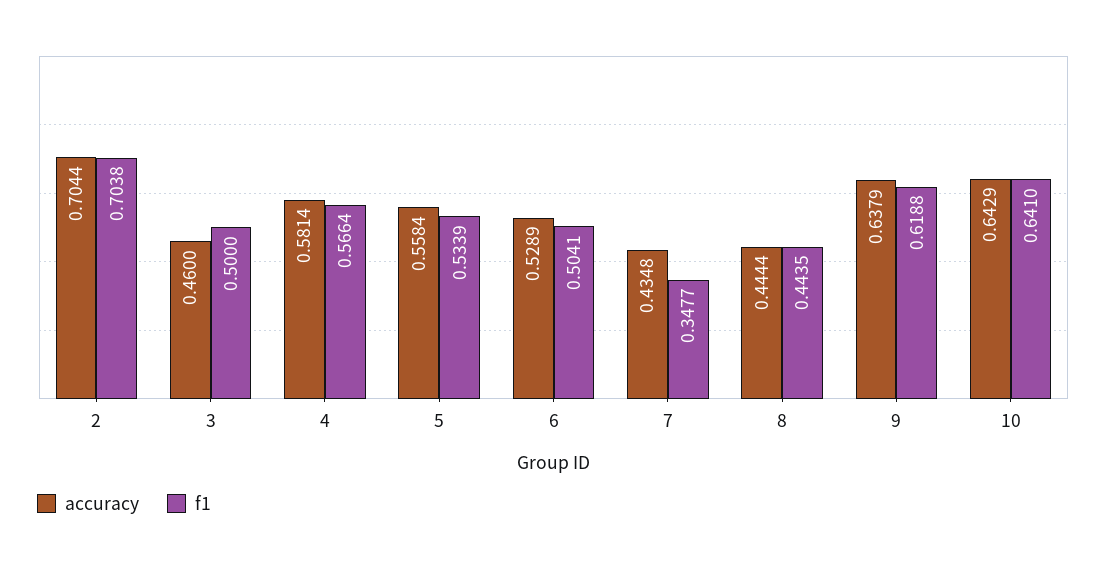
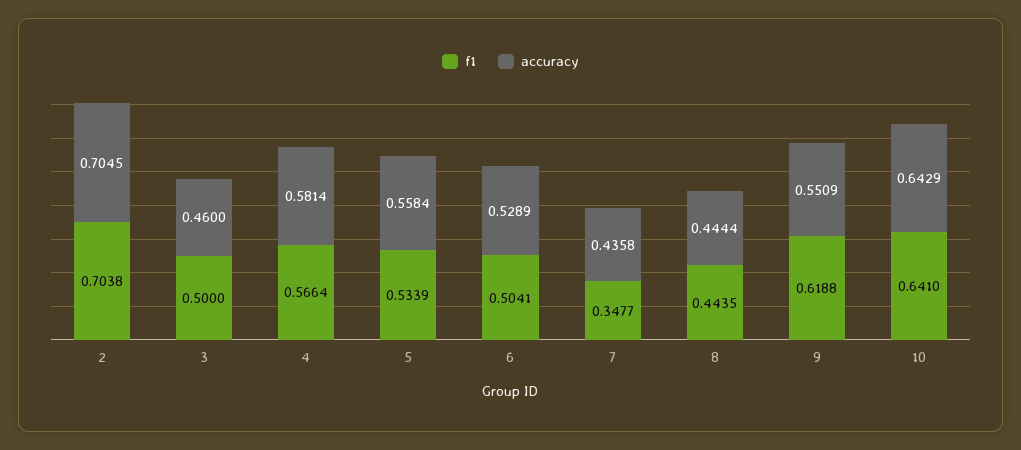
accuracy, 2: 0.7044 -> 0.7045
accuracy, 7: 0.4348 -> 0.4358
accuracy, 9: 0.6379 -> 0.5509

